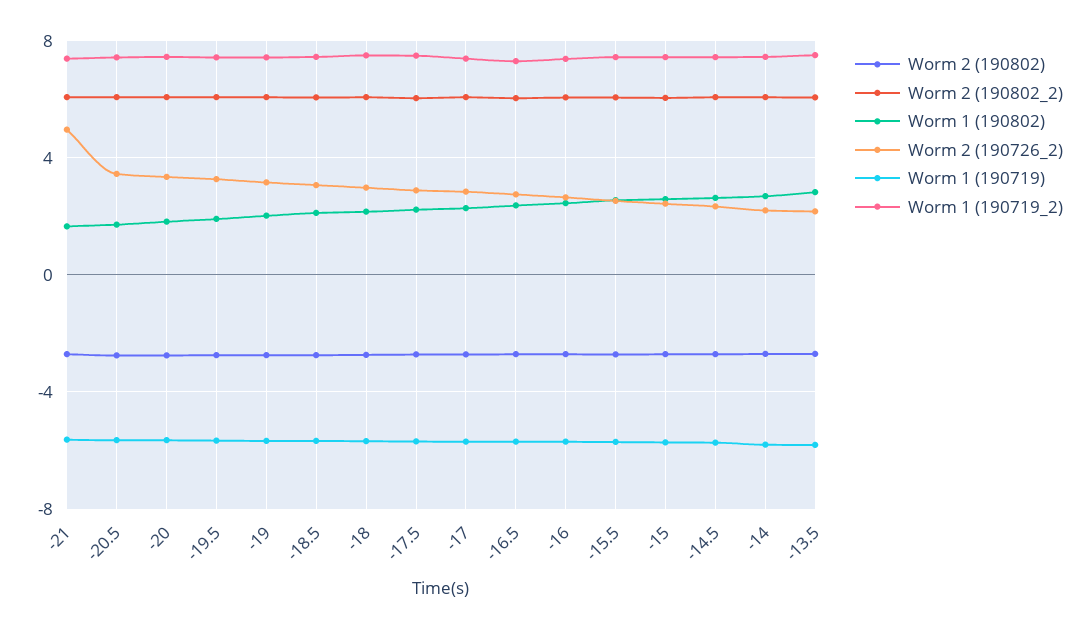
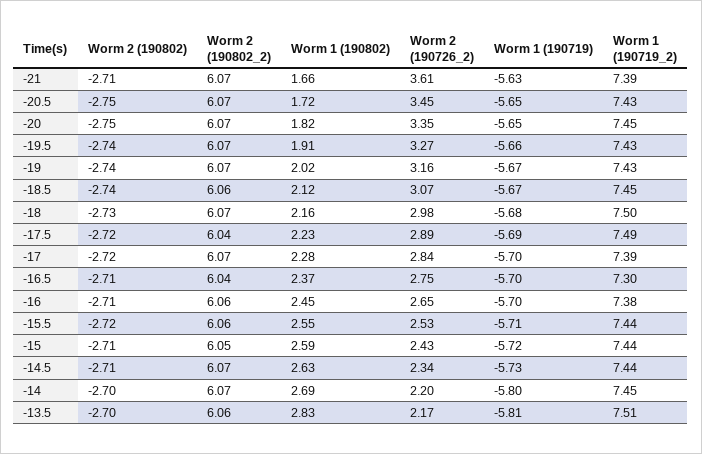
Worm 2 (190726_2), -21: 5 -> 3.61

